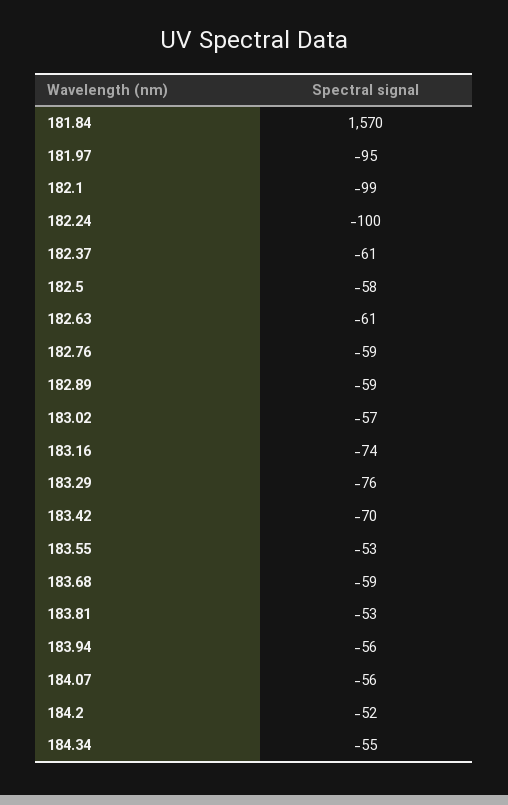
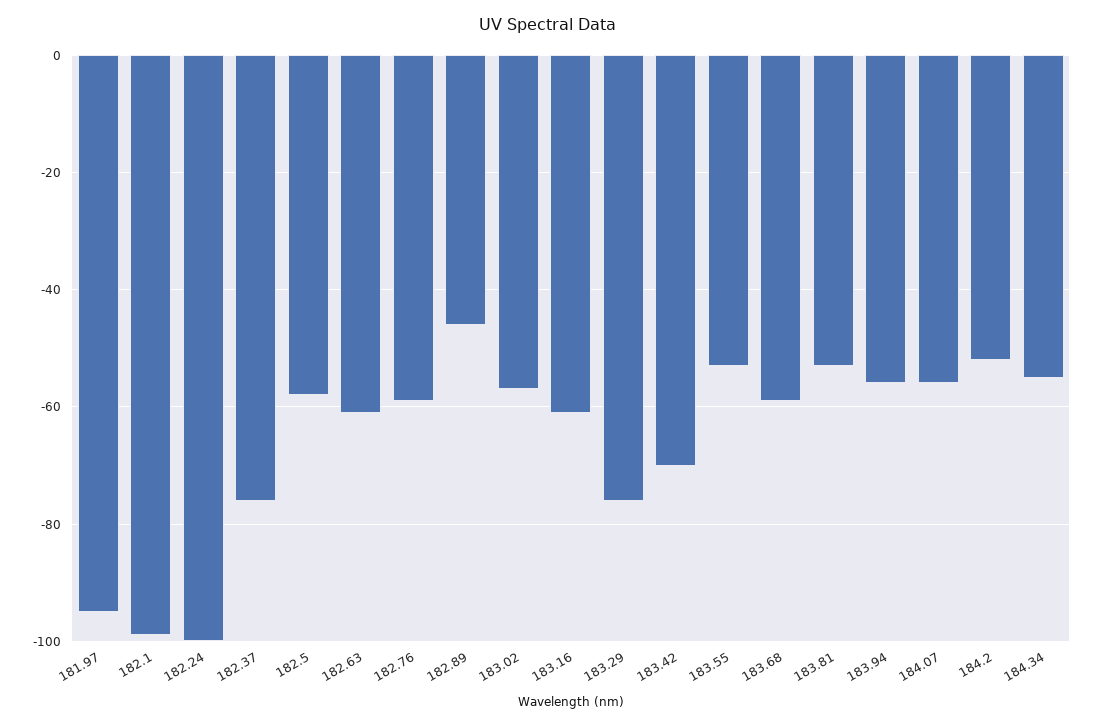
181.84: 1570 -> none
182.37: -61 -> -75
182.89: -59 -> -45
183.16: -74 -> -60

